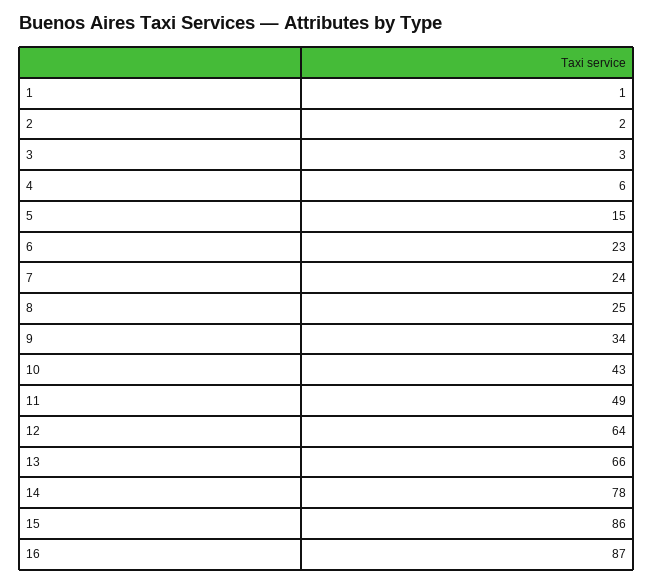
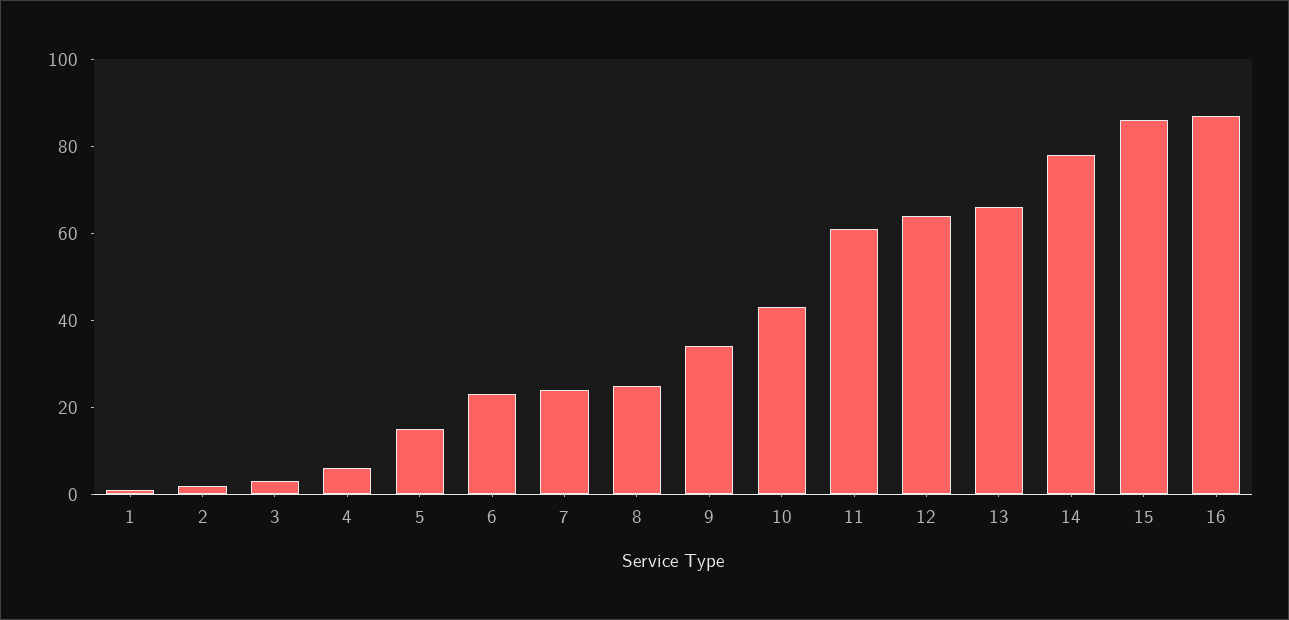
11: 49 -> 60

